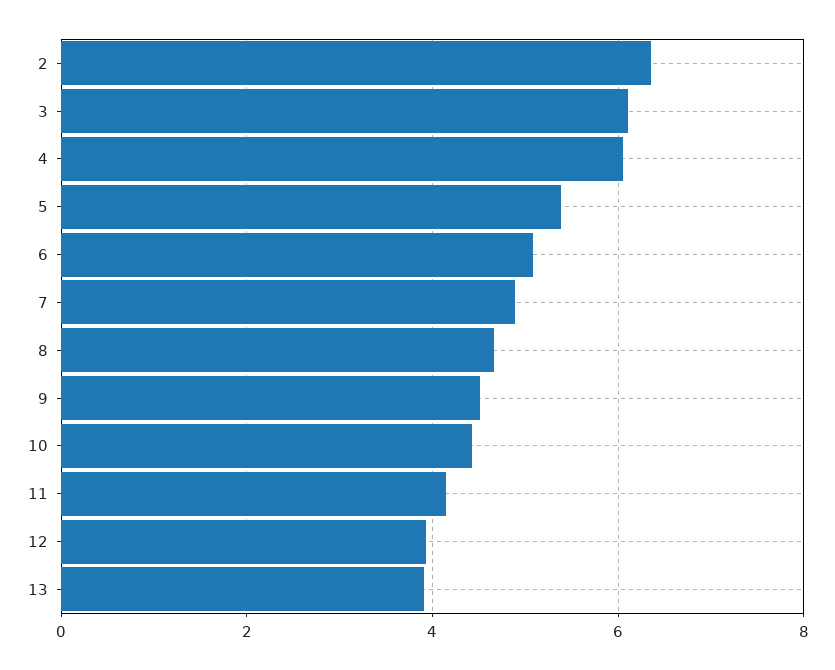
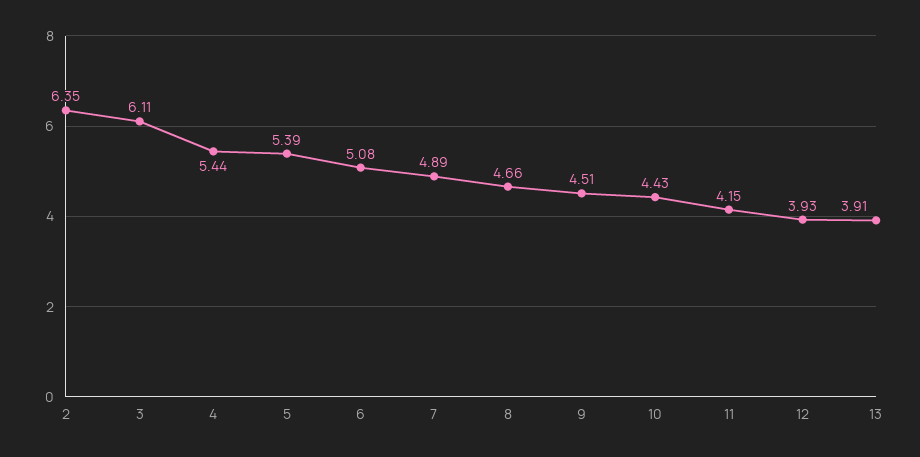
4: 6 -> 5.44

